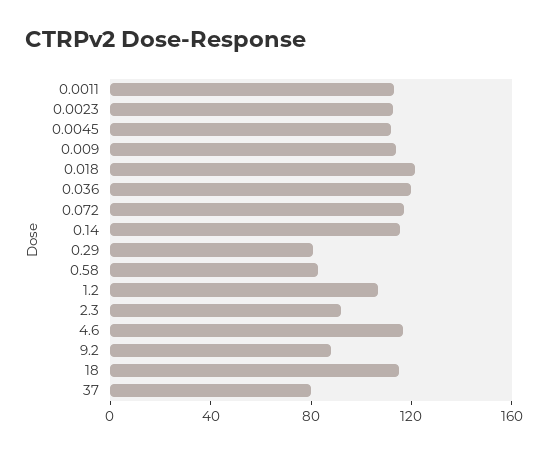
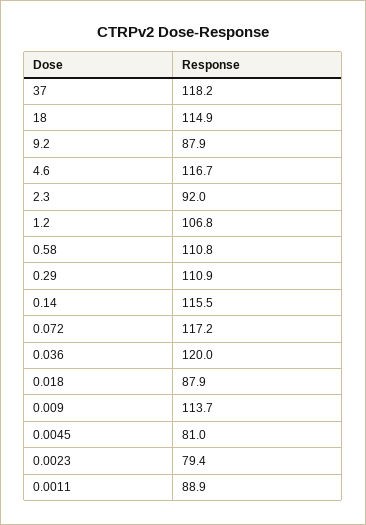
0.0011: 110 -> 88.9
0.0023: 110 -> 79.4
0.0045: 110 -> 81
0.018: 120 -> 87.9
0.29: 80 -> 110.9
0.58: 80 -> 110.8
37: 80 -> 118.2

